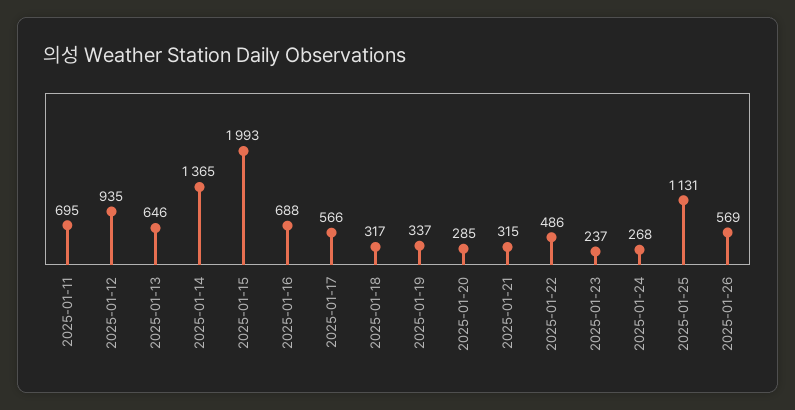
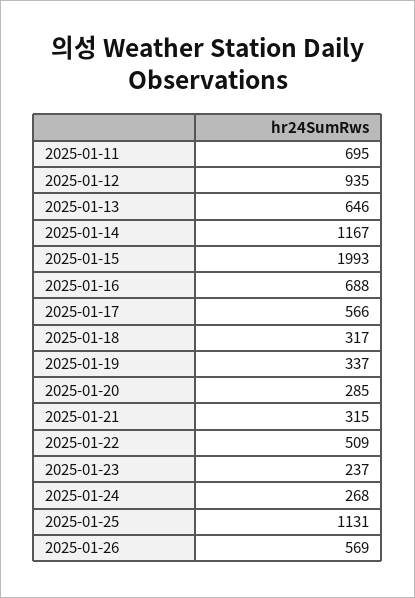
2025-01-14: 1365 -> 1167
2025-01-22: 486 -> 509

